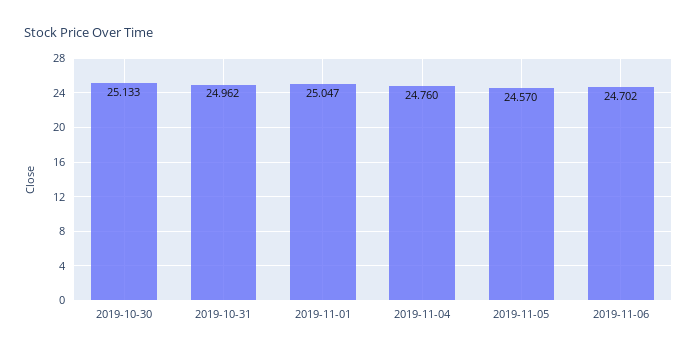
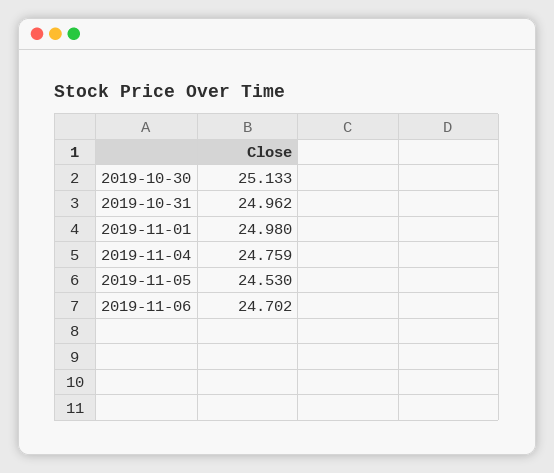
2019-11-01: 25.047 -> 24.98
2019-11-04: 24.76 -> 24.759
2019-11-05: 24.57 -> 24.53

